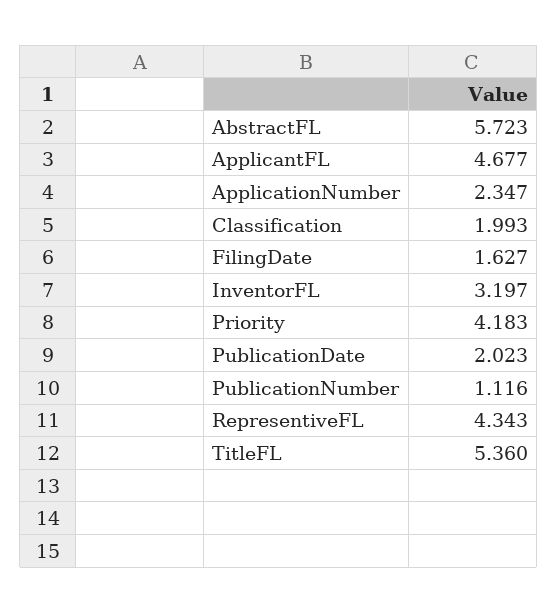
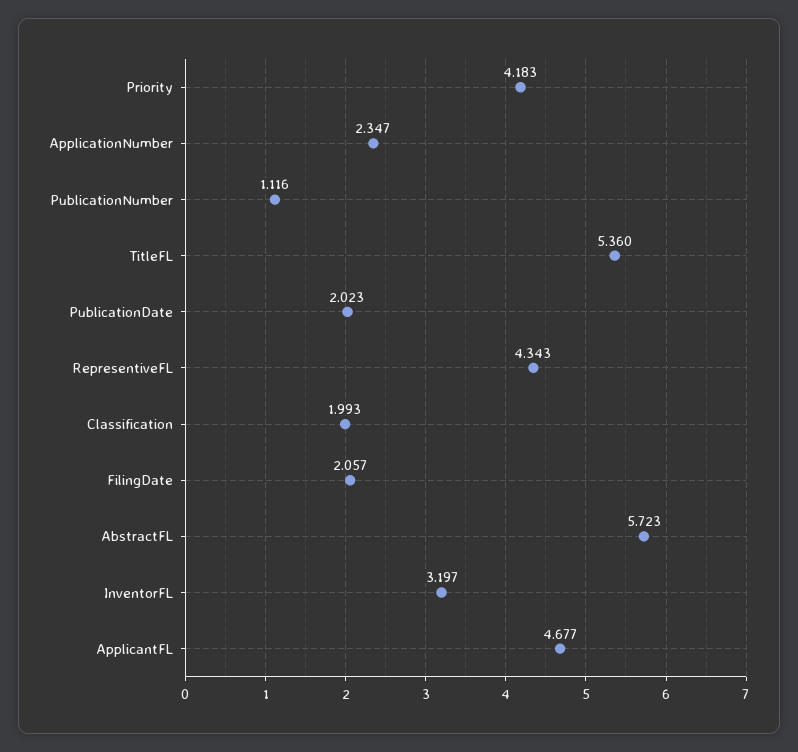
FilingDate: 1.627 -> 2.057

